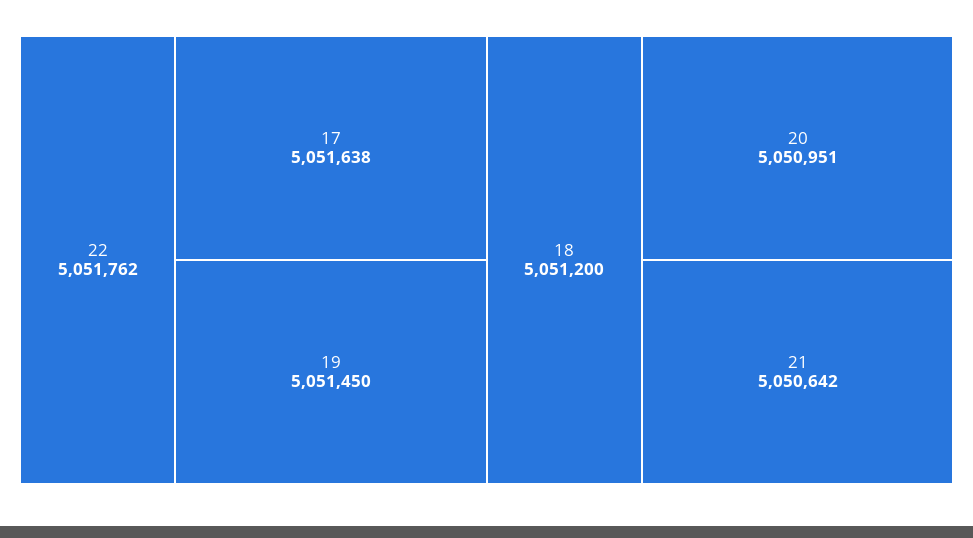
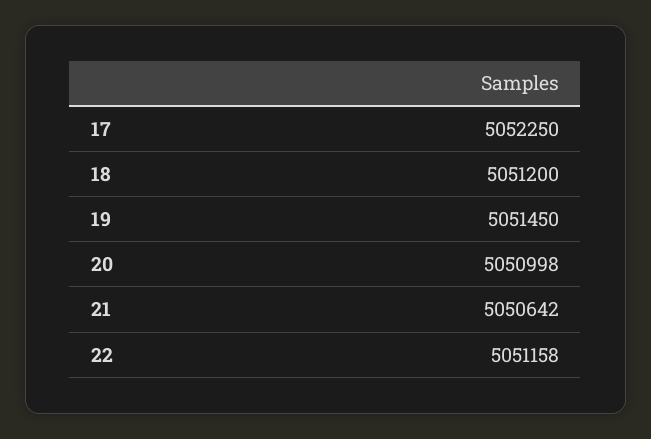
22: 5051762 -> 5051158
17: 5051638 -> 5052250
20: 5050951 -> 5050998

